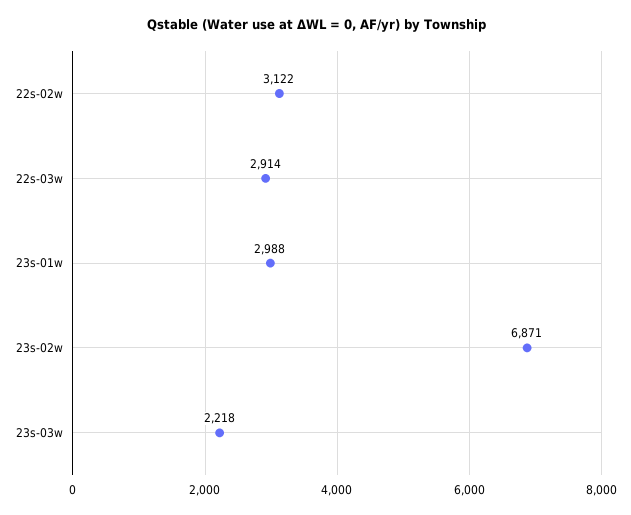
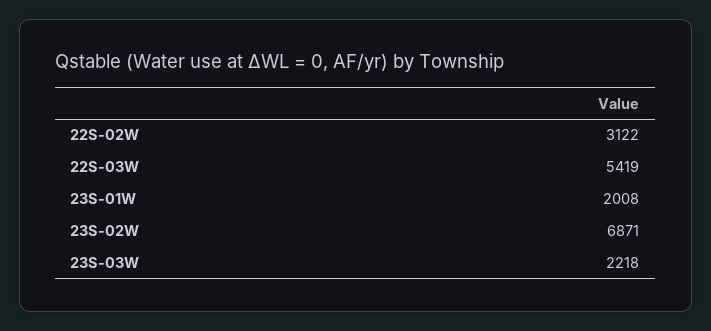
22s-03w: 2914 -> 5419
23s-01w: 2988 -> 2008

